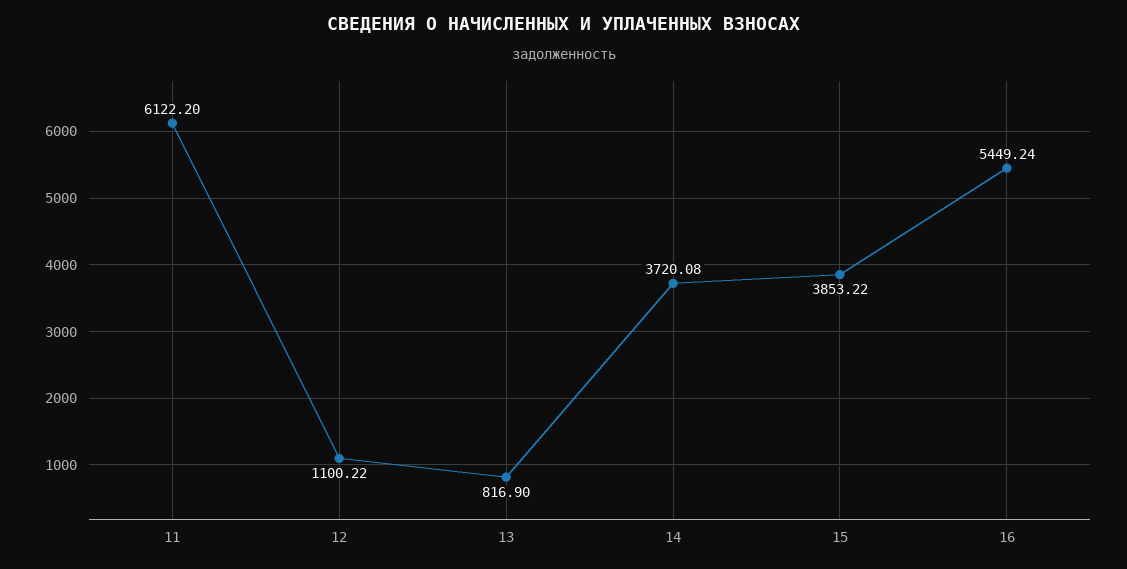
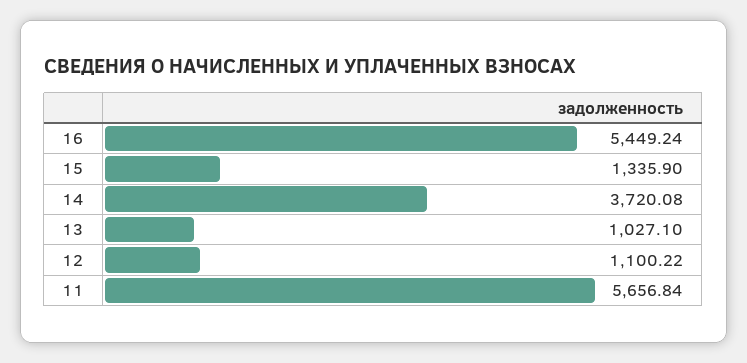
11: 6122.2 -> 5656.84
13: 816.9 -> 1027.1
15: 3853.22 -> 1335.9

